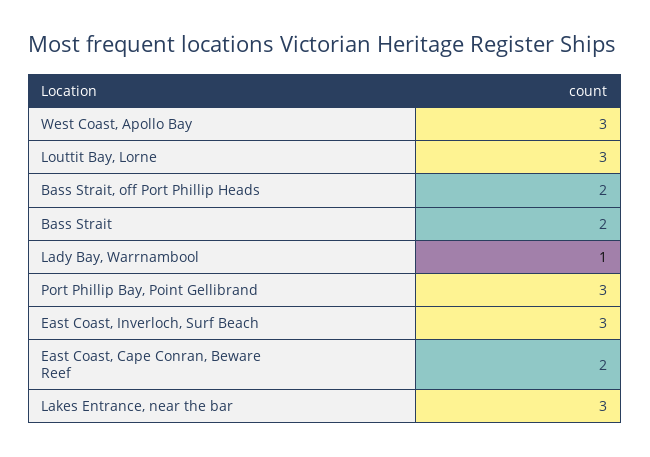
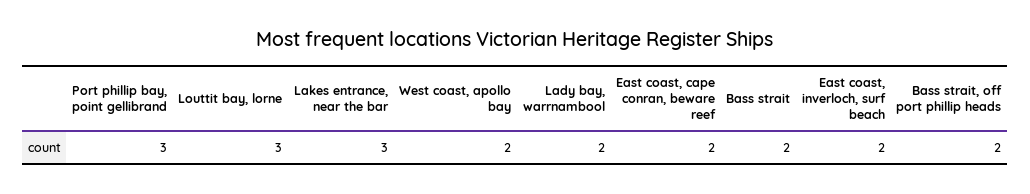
West Coast, Apollo Bay: 3 -> 2
Lady Bay, Warrnambool: 1 -> 2
East Coast, Inverloch, Surf Beach: 3 -> 2

